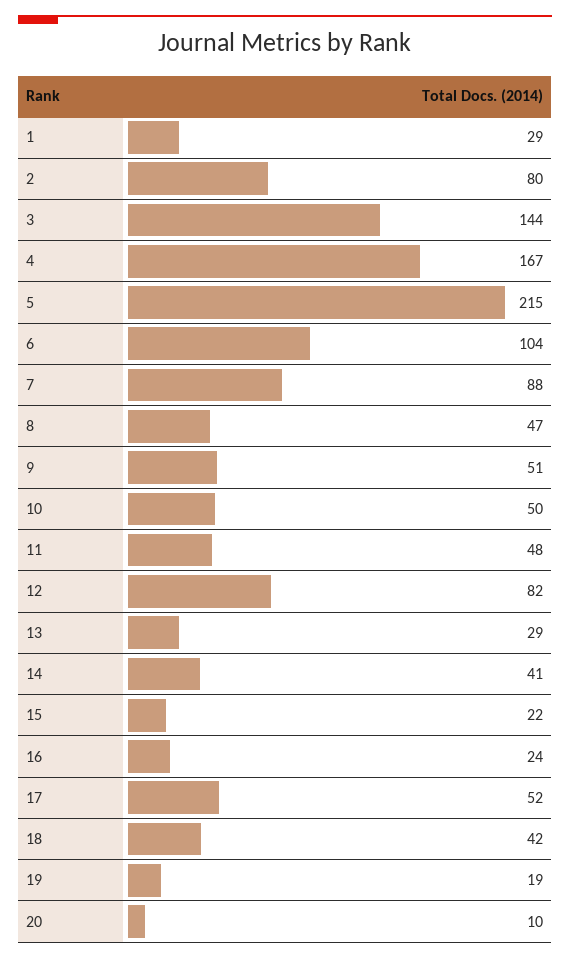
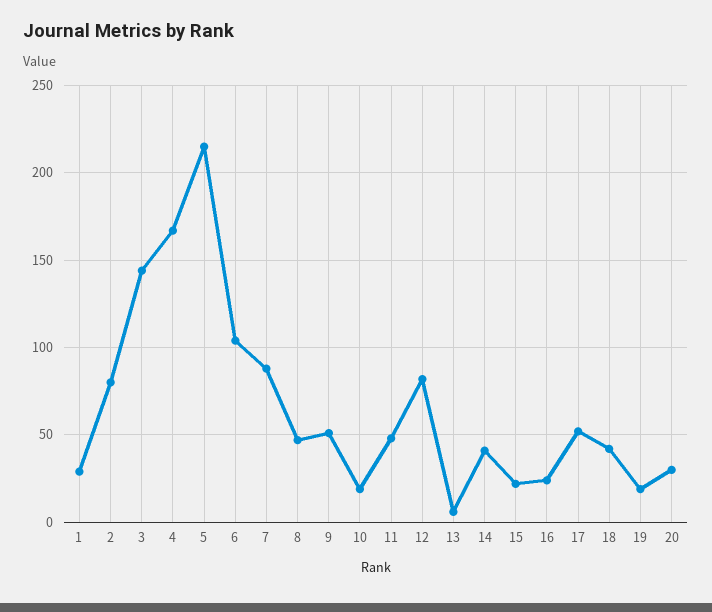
10: 50 -> 20
13: 29 -> 5
20: 10 -> 30

